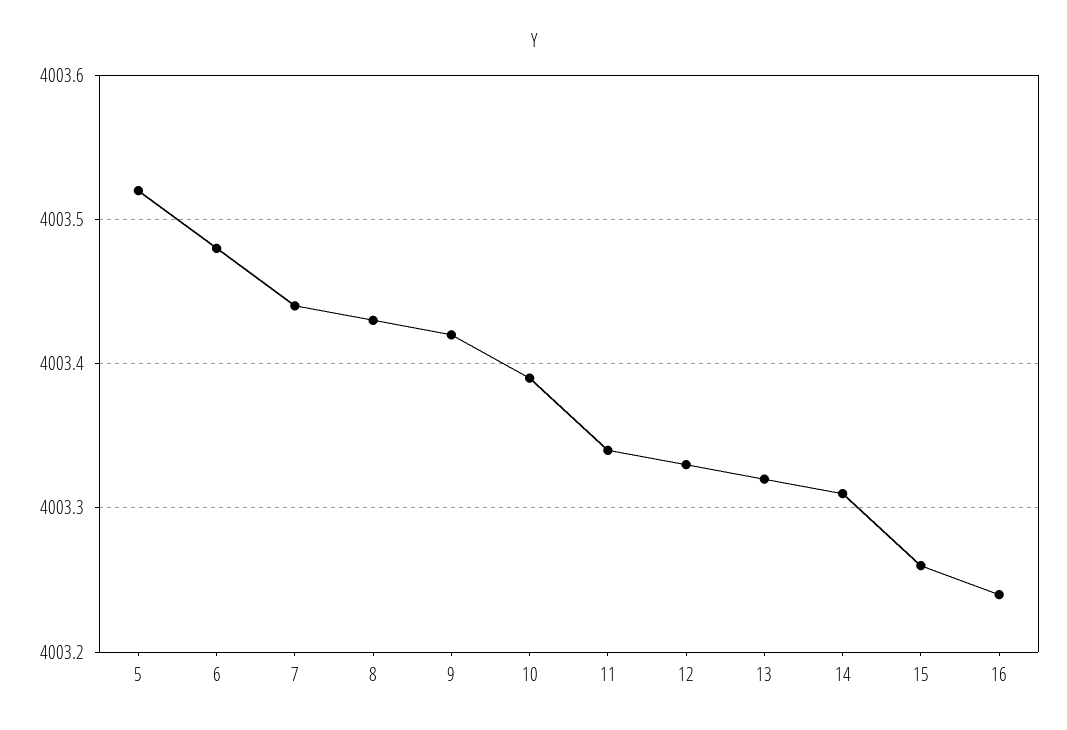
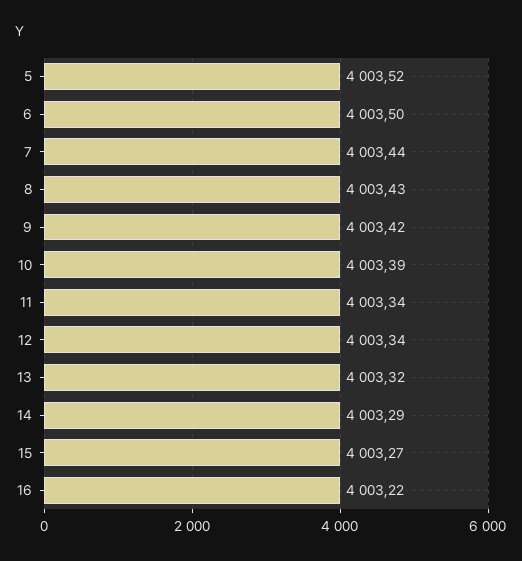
6: 4003.48 -> 4003.5
12: 4003.33 -> 4003.34
14: 4003.31 -> 4003.29
15: 4003.26 -> 4003.27
16: 4003.24 -> 4003.22

